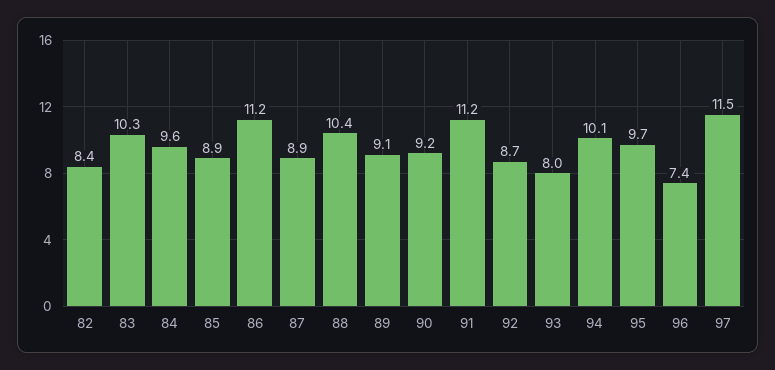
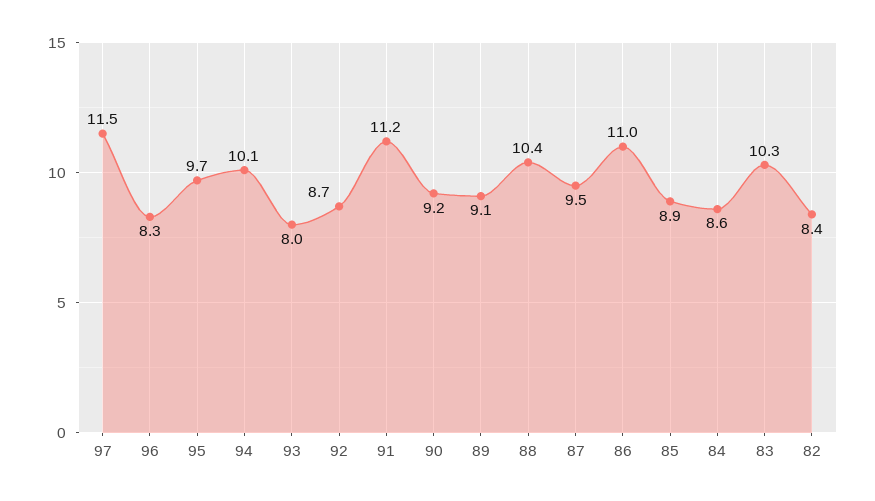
84: 9.6 -> 8.6
86: 11.2 -> 11
87: 8.9 -> 9.5
96: 7.4 -> 8.3

